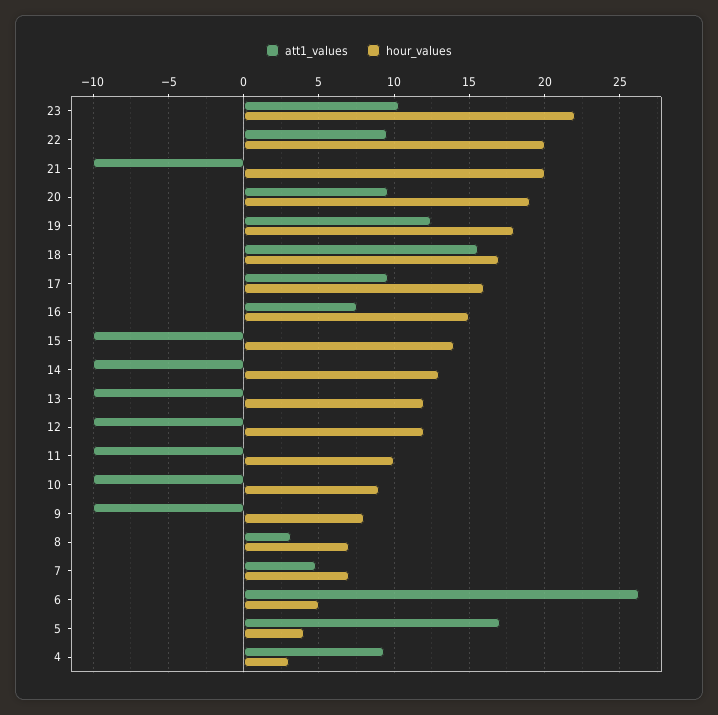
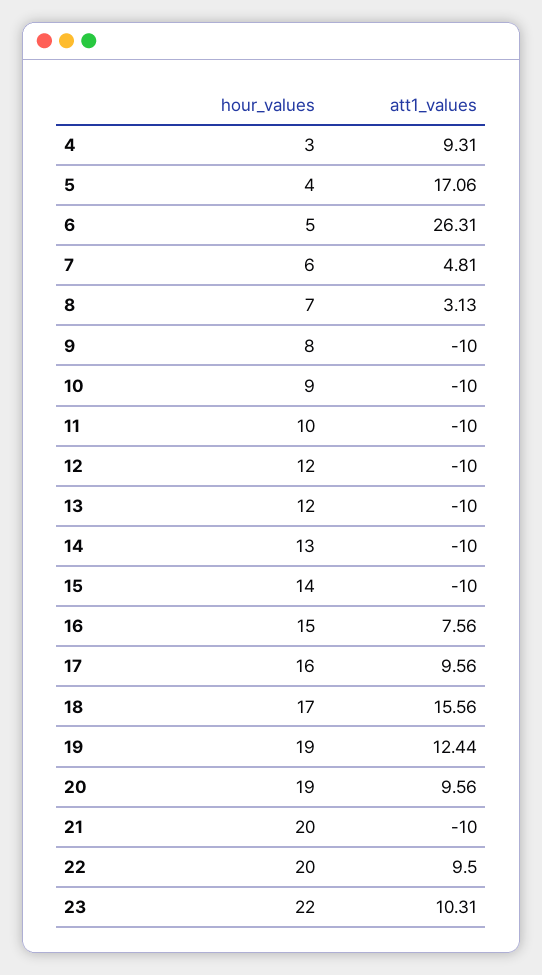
hour_values, 19: 18 -> 19
hour_values, 7: 7 -> 6

